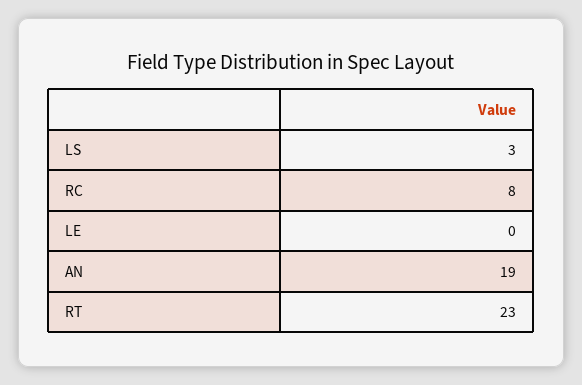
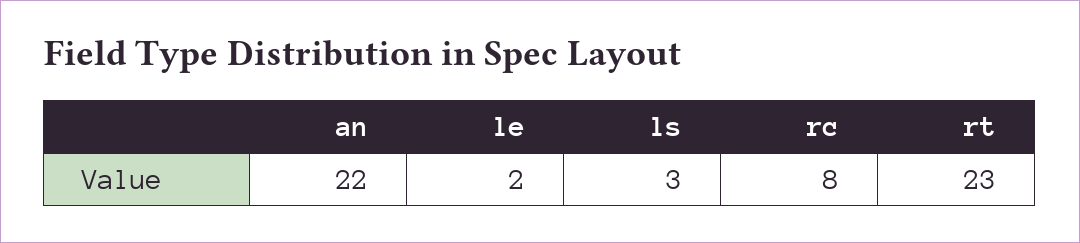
LE: 0 -> 2
AN: 19 -> 22

